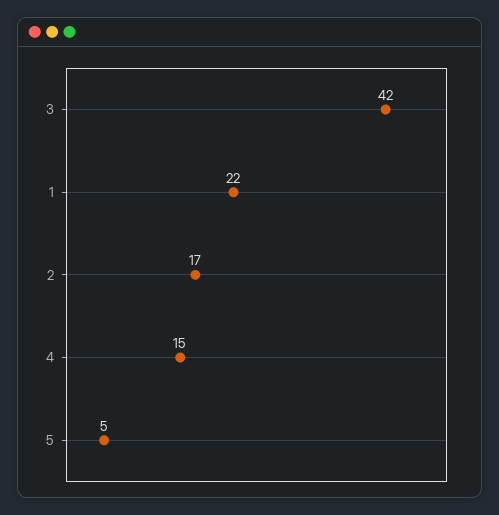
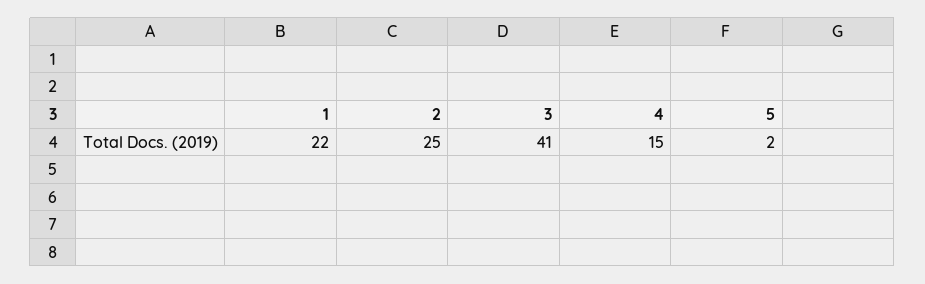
3: 42 -> 41
2: 17 -> 25
5: 5 -> 2

